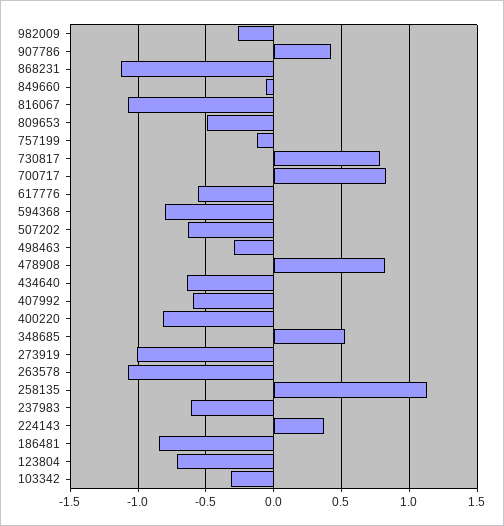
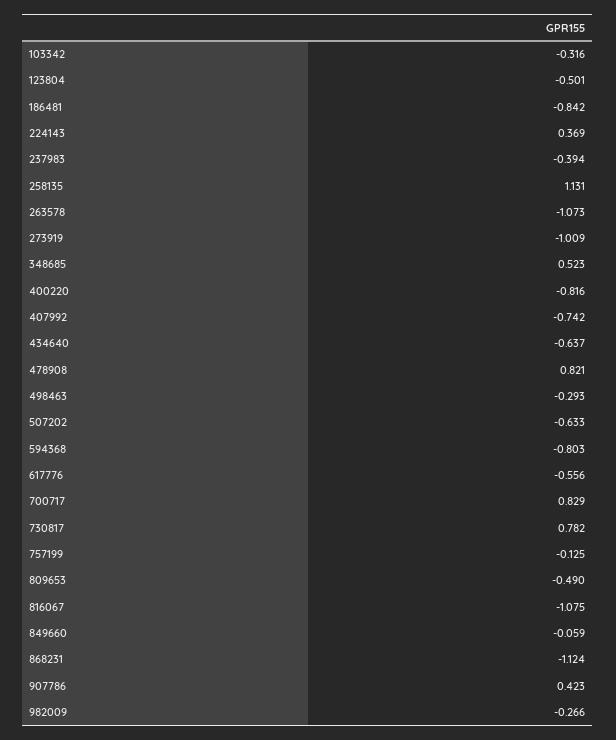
407992: -0.6 -> -0.742
237983: -0.6 -> -0.394
123804: -0.7 -> -0.501

